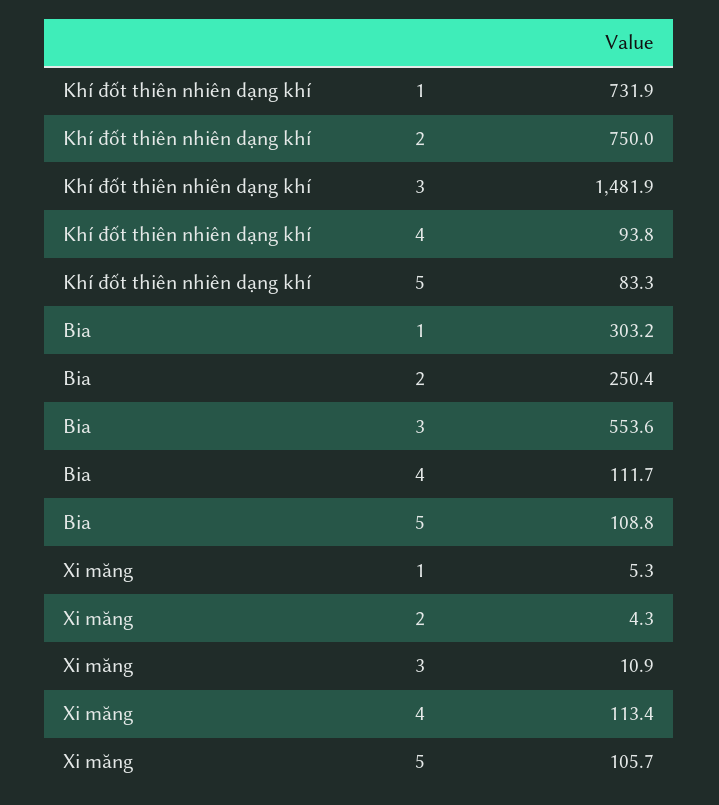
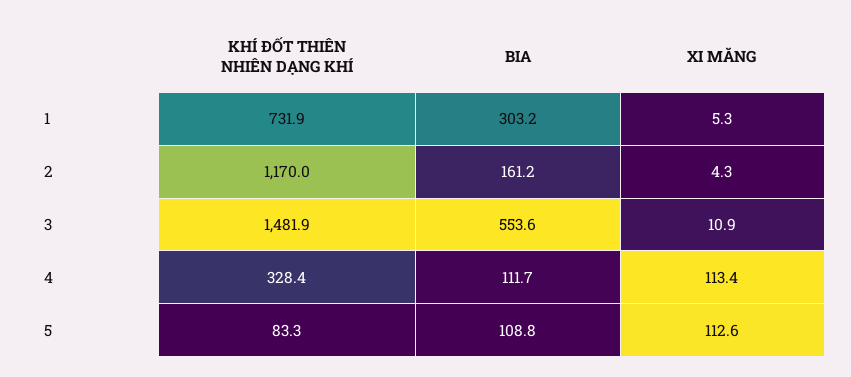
Khí đốt thiên nhiên dạng khí, 2: 750 -> 1170
Khí đốt thiên nhiên dạng khí, 4: 93.8 -> 328.4
Bia, 2: 250.4 -> 161.2
Xi măng, 5: 105.7 -> 112.6

